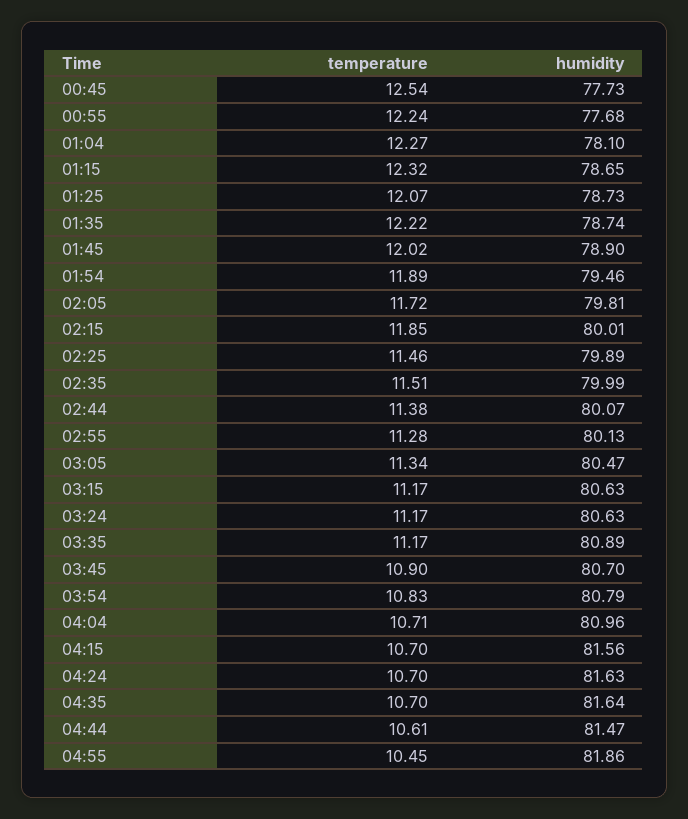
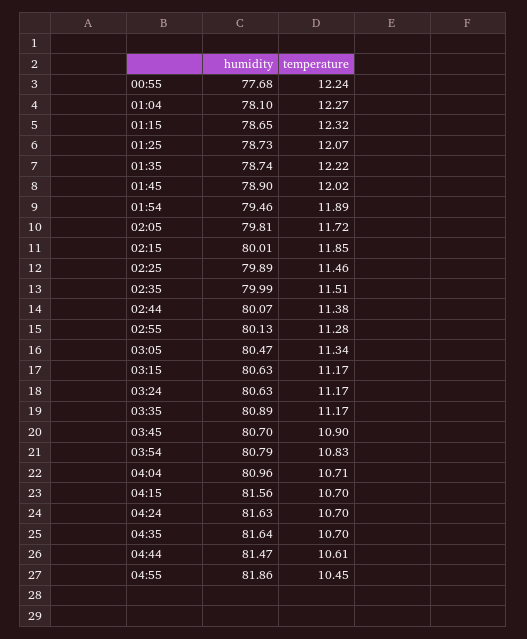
temperature, 00:45: 12.54 -> none
humidity, 00:45: 77.73 -> none

